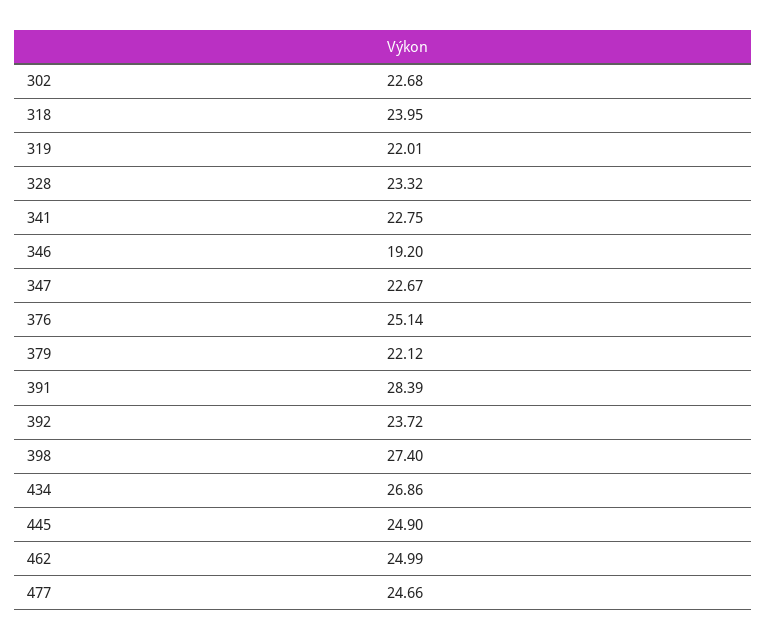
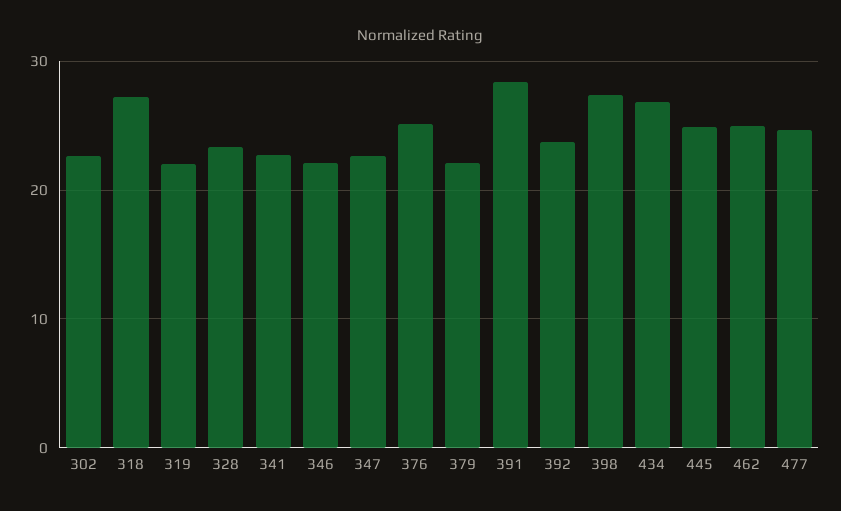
318: 23.95 -> 27
346: 19.2 -> 22

